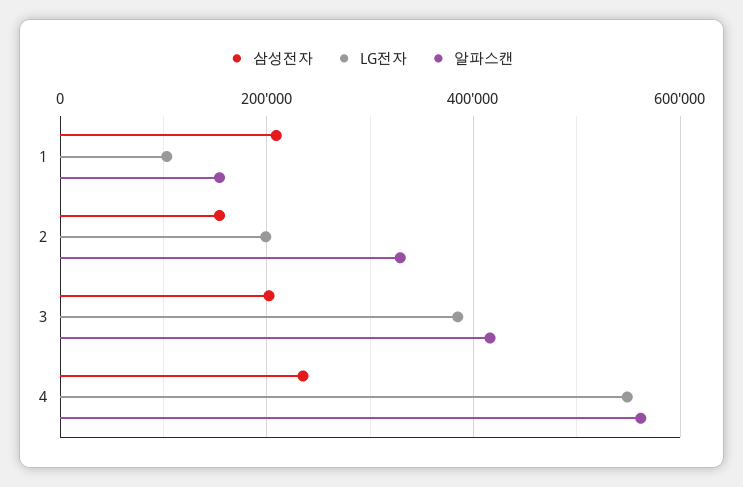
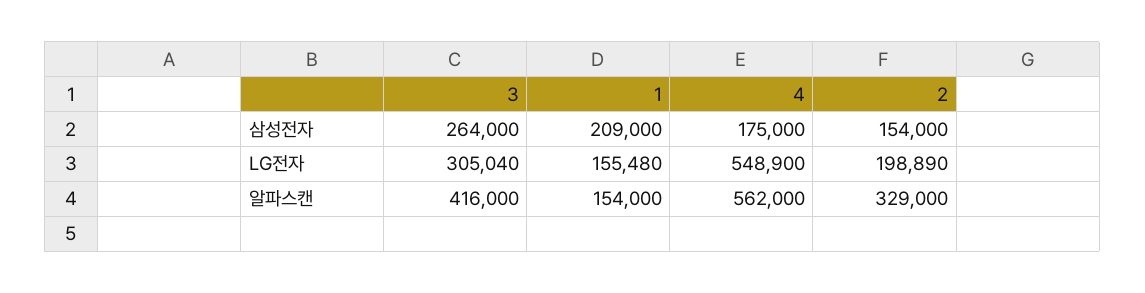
LG전자, 1: 100000 -> 155480
삼성전자, 3: 200000 -> 264000
LG전자, 3: 380000 -> 305040
삼성전자, 4: 240000 -> 175000

